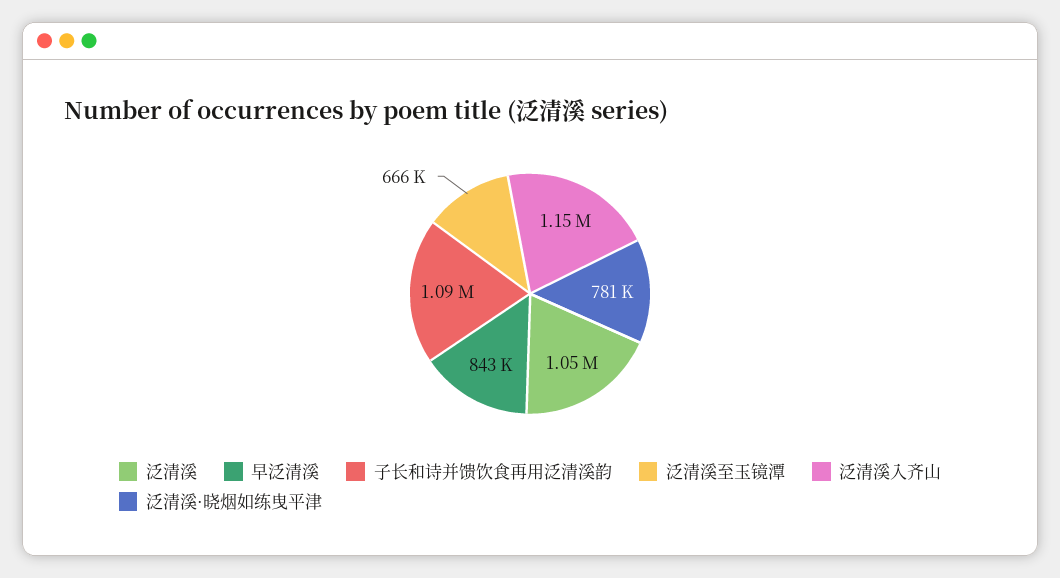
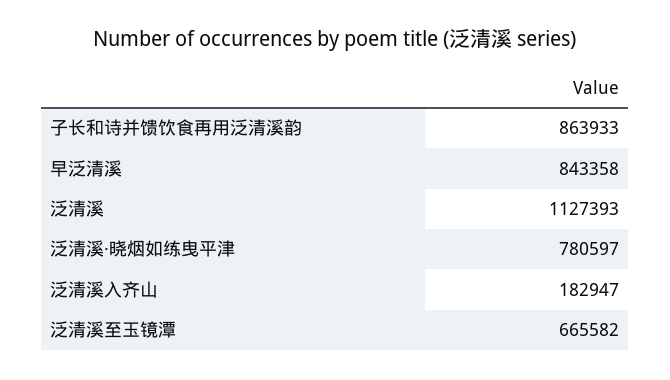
泛清溪: 1050000 -> 1127393
子长和诗并馈饮食再用泛清溪韵: 1090000 -> 863933
泛清溪入齐山: 1150000 -> 182947

